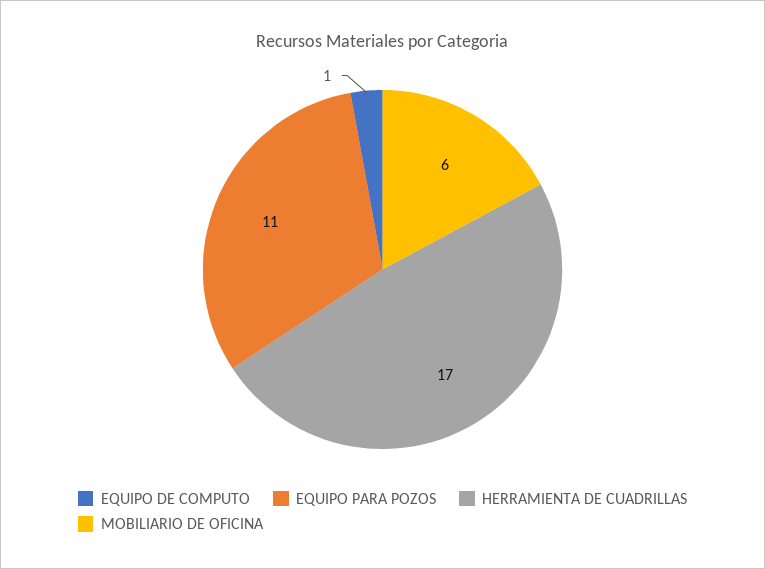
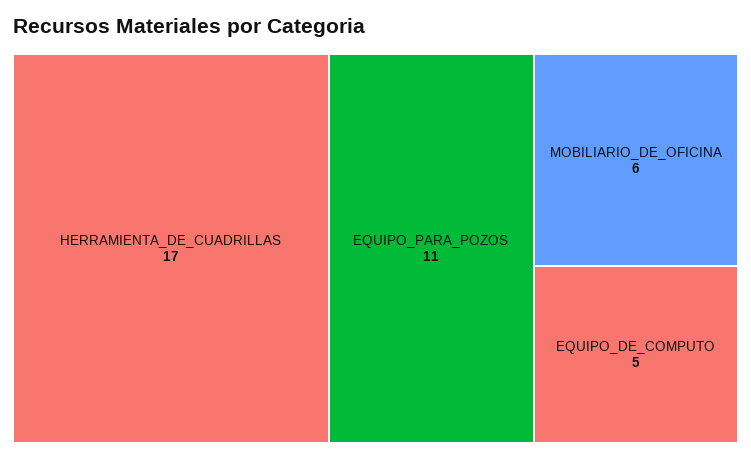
EQUIPO DE COMPUTO: 1 -> 5

